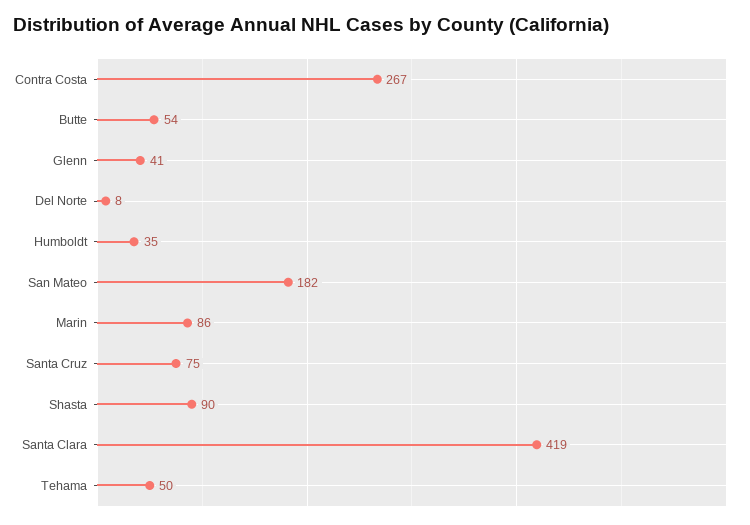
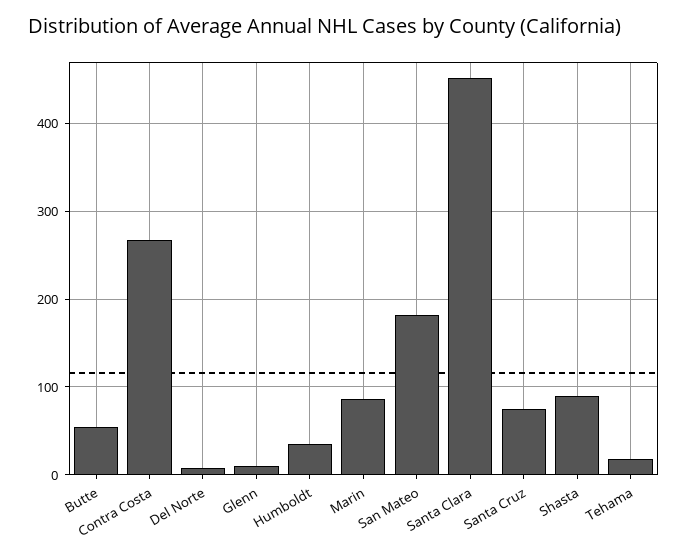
Glenn: 41 -> 10
Santa Clara: 419 -> 450
Tehama: 50 -> 20

